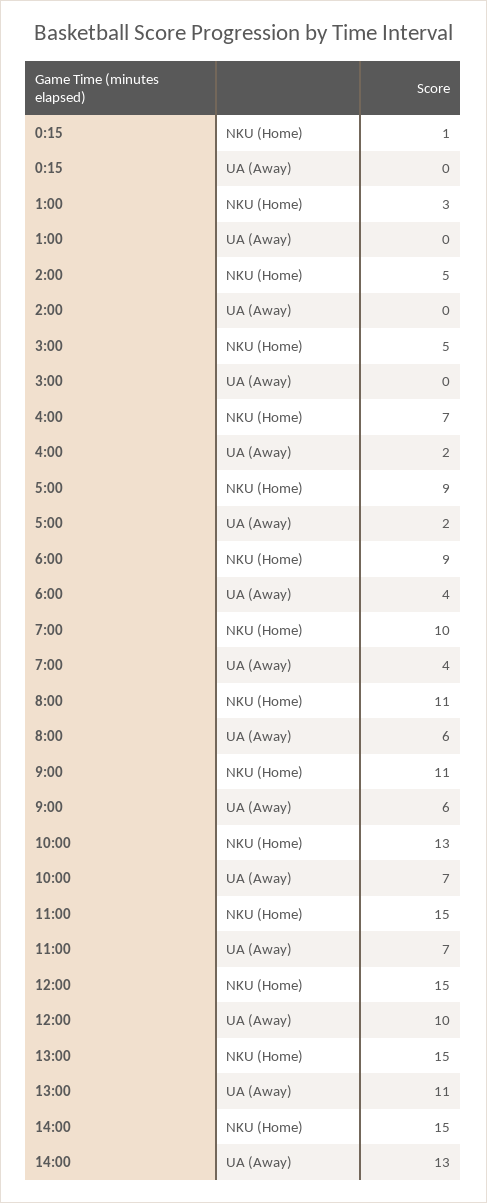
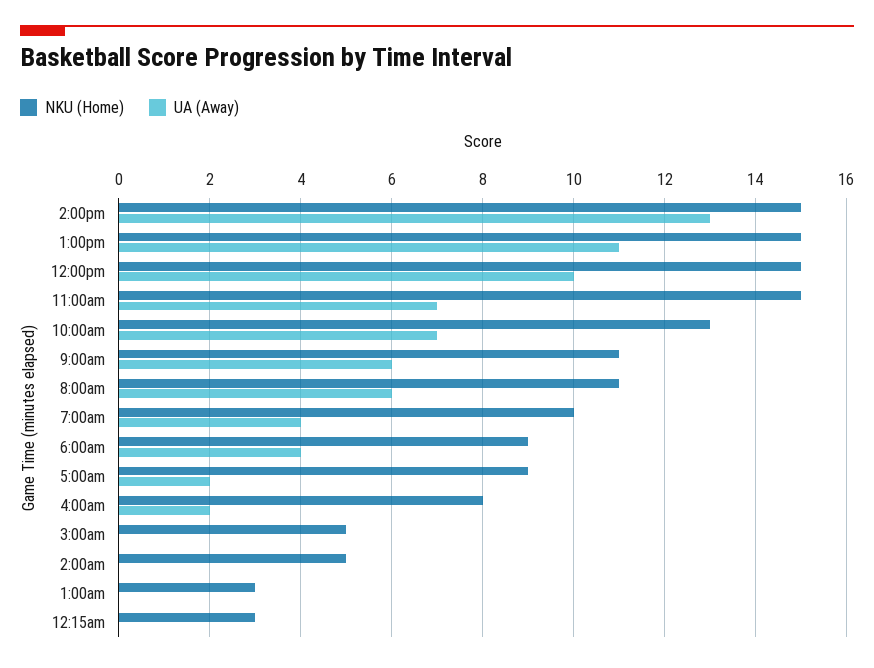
NKU (Home), 0:15: 1 -> 3
NKU (Home), 4:00: 7 -> 8

